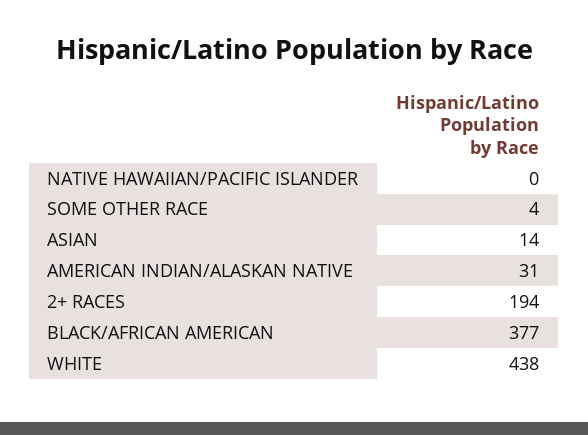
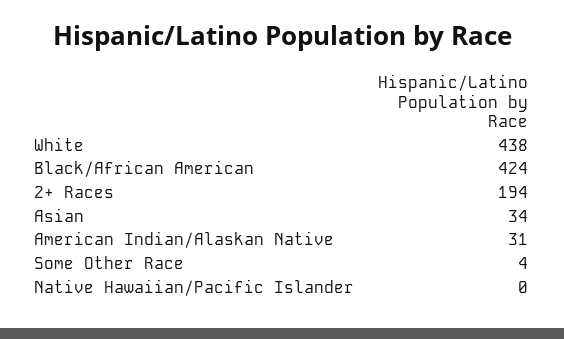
ASIAN: 14 -> 34
BLACK/AFRICAN AMERICAN: 377 -> 424

